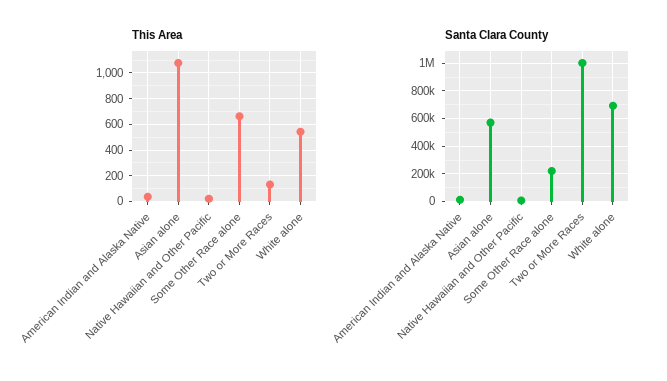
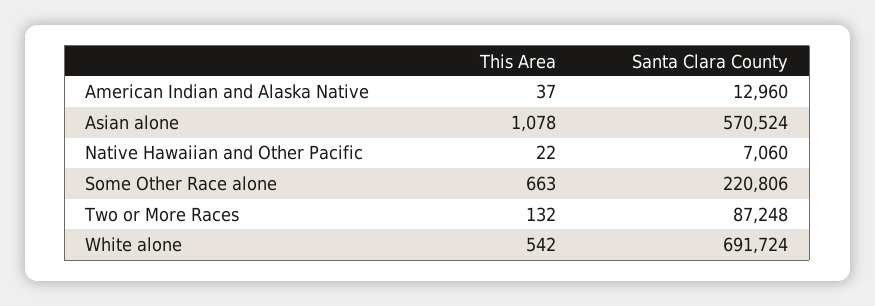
Santa Clara County, Two or More Races: 1000000 -> 87248

